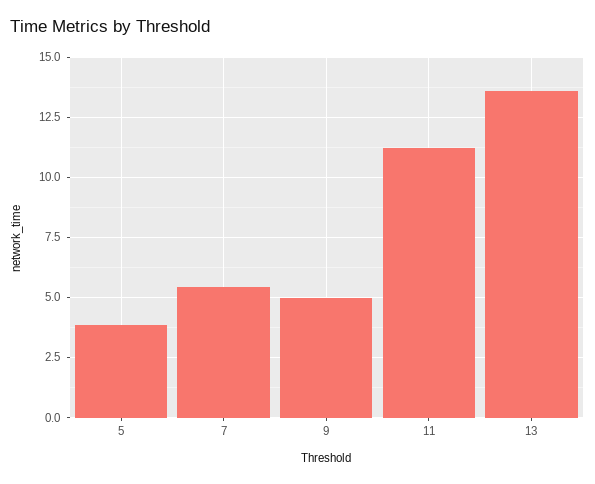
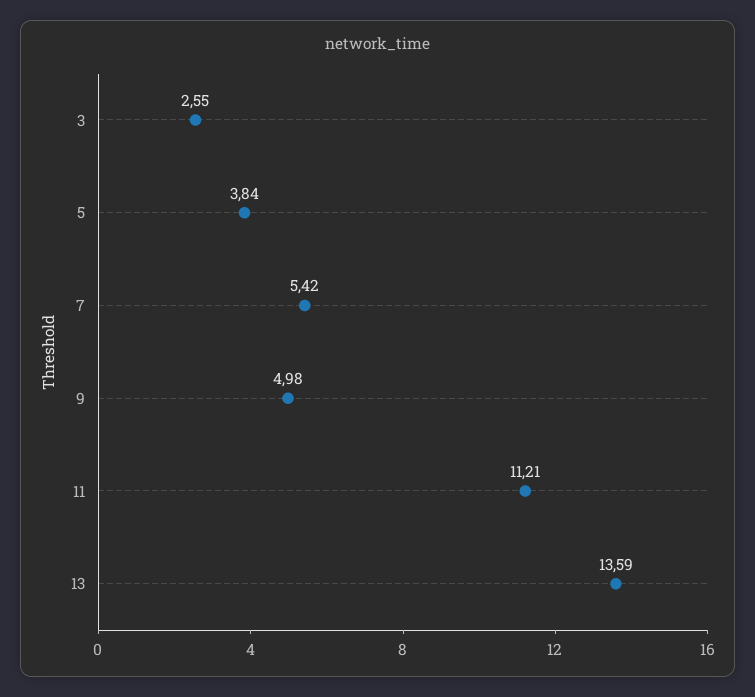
3: none -> 2.55

